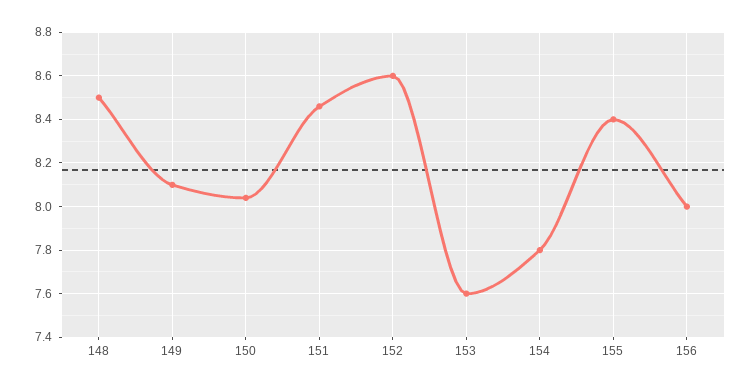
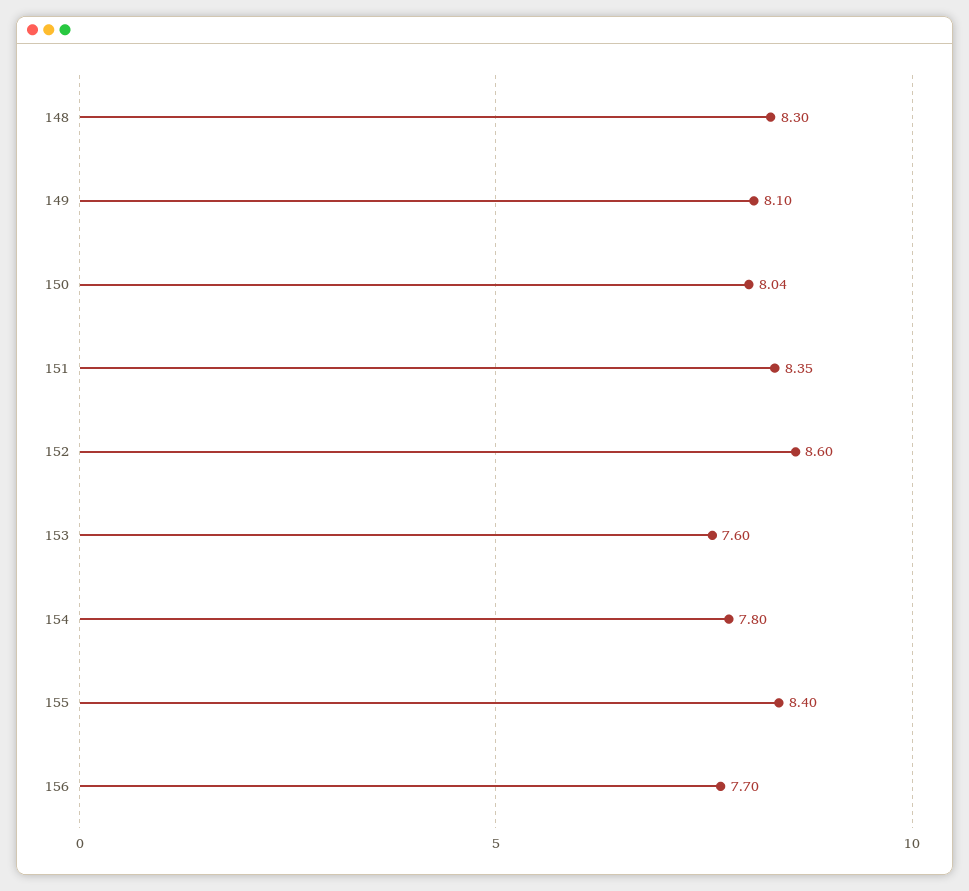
148: 8.5 -> 8.3
151: 8.45 -> 8.35
156: 8 -> 7.7

